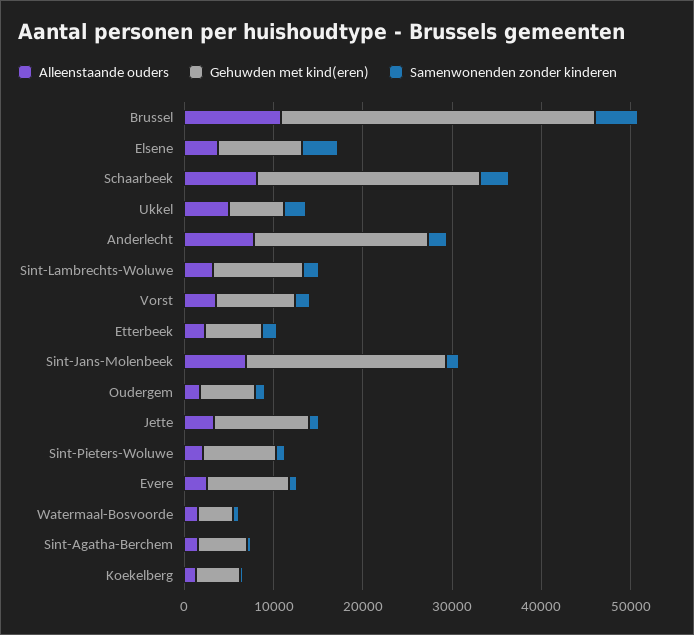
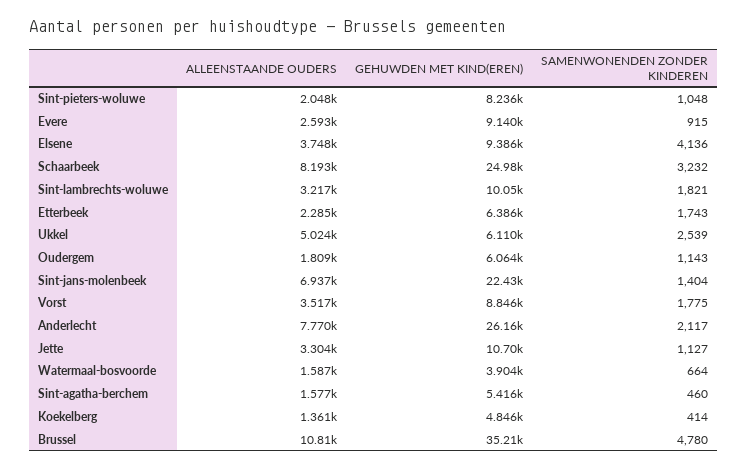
Gehuwden met kind(eren), Anderlecht: 20000 -> 26160

